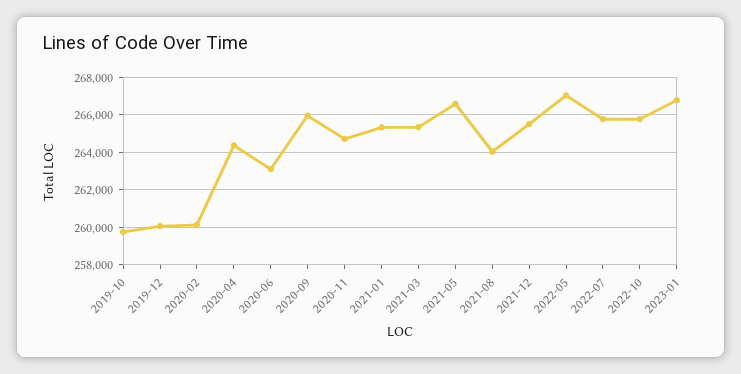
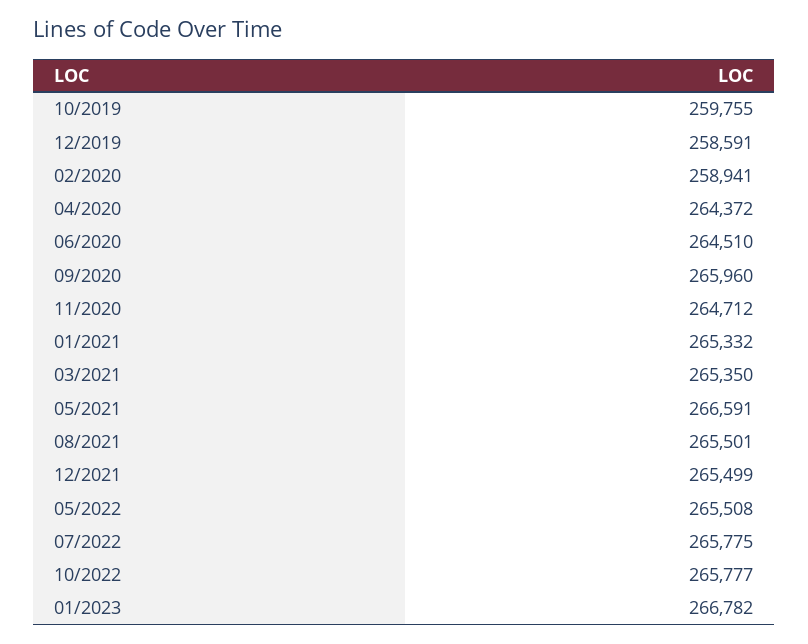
2019-12: 260000 -> 258591
2020-02: 260000 -> 258941
2020-06: 263000 -> 264510
2021-08: 264000 -> 265501
2022-05: 267000 -> 265508

